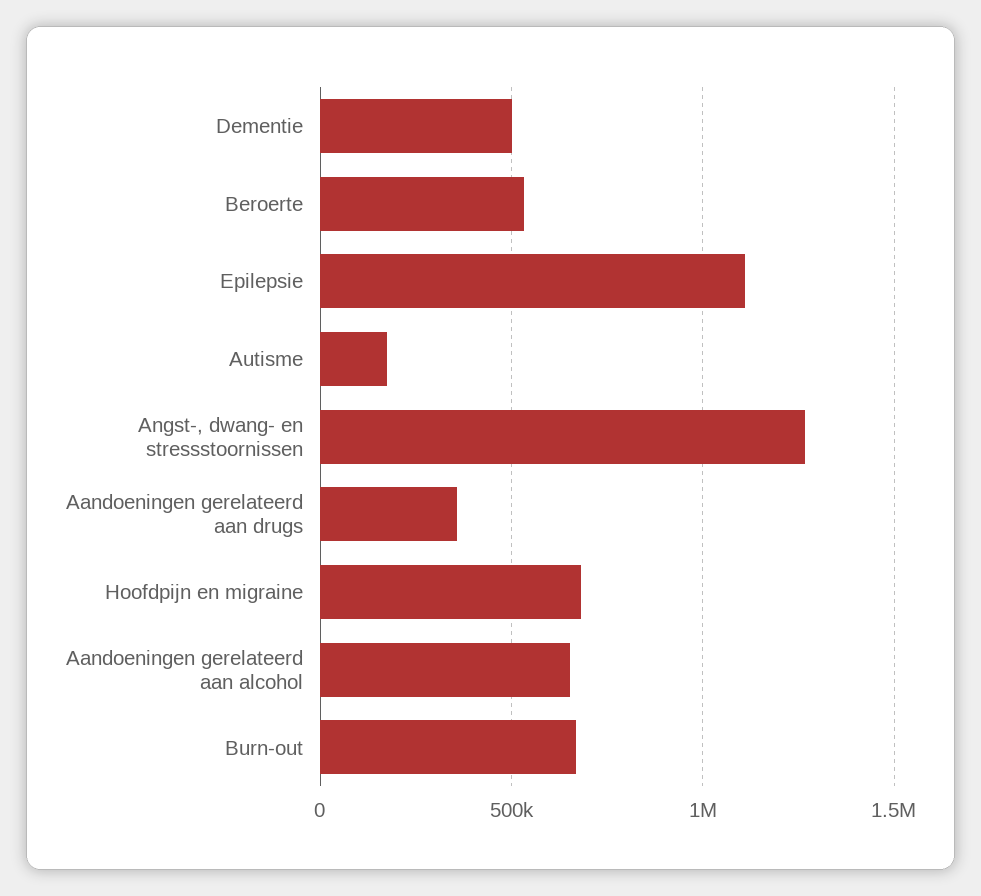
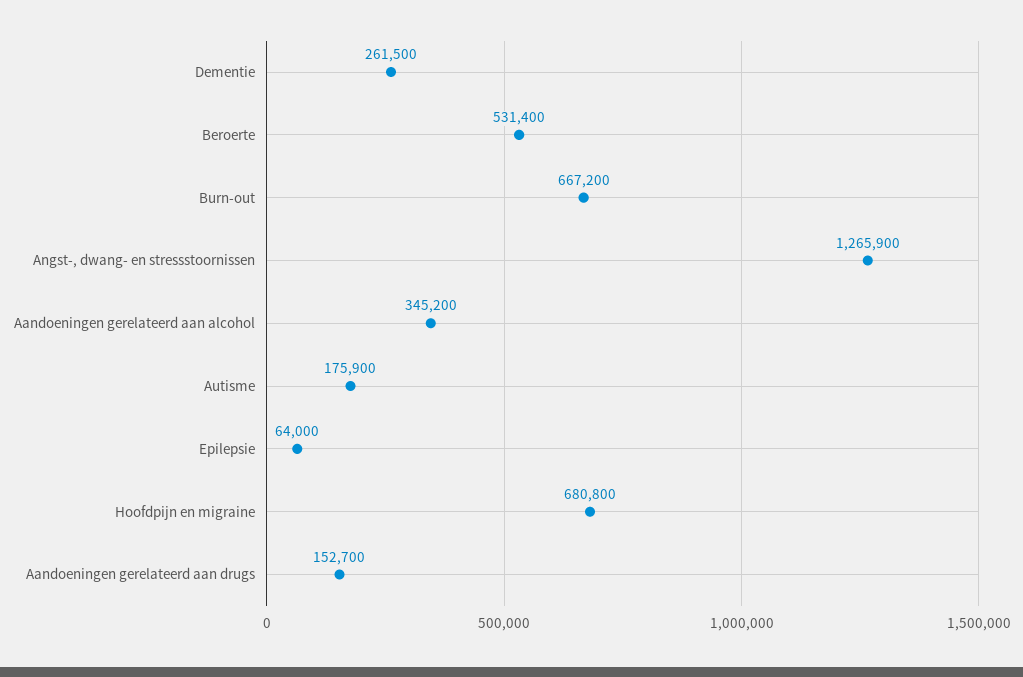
Dementie: 500000 -> 261500
Epilepsie: 1100000 -> 64000
Aandoeningen gerelateerd aan drugs: 350000 -> 152700
Aandoeningen gerelateerd aan alcohol: 650000 -> 345200

